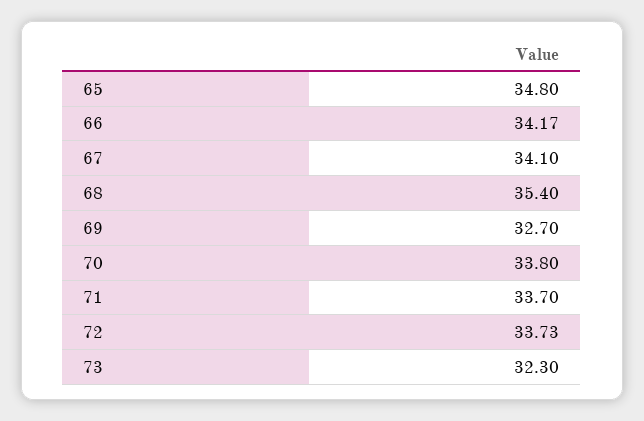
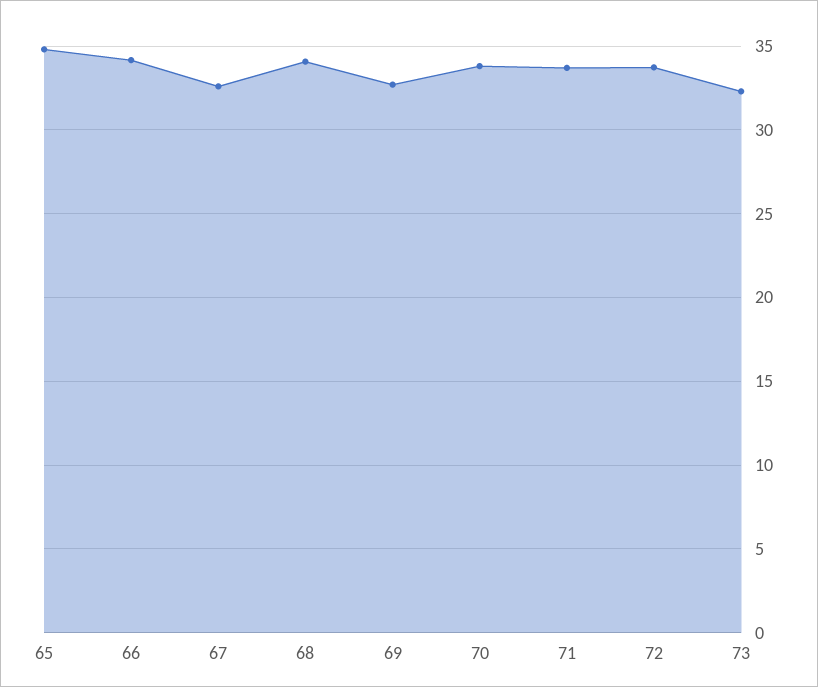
67: 34.1 -> 32.5
68: 35.4 -> 34

